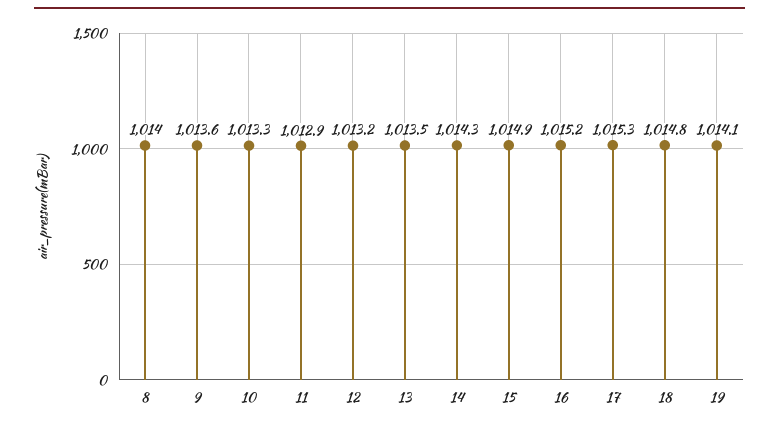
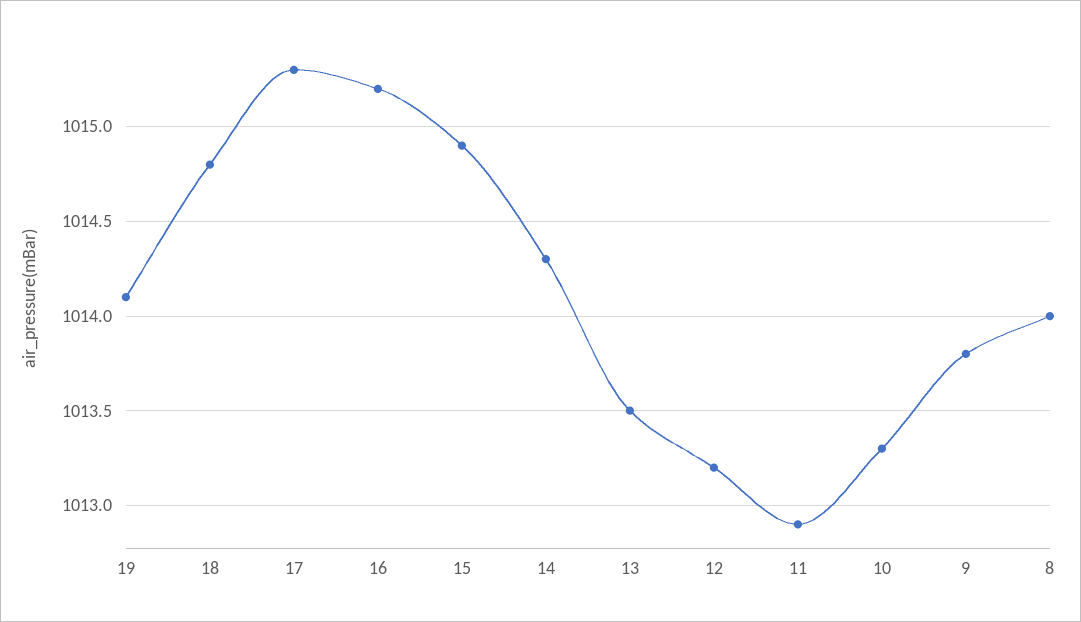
9: 1013.6 -> 1013.8

